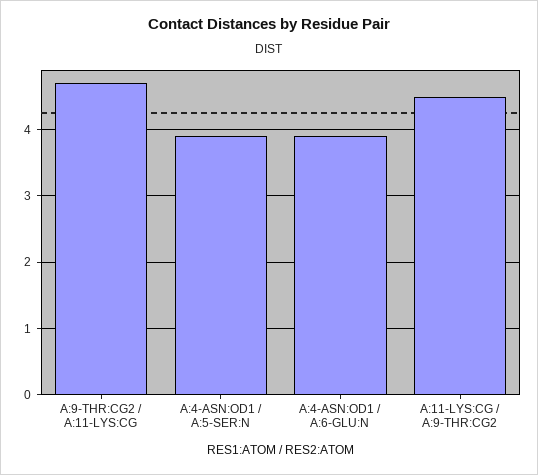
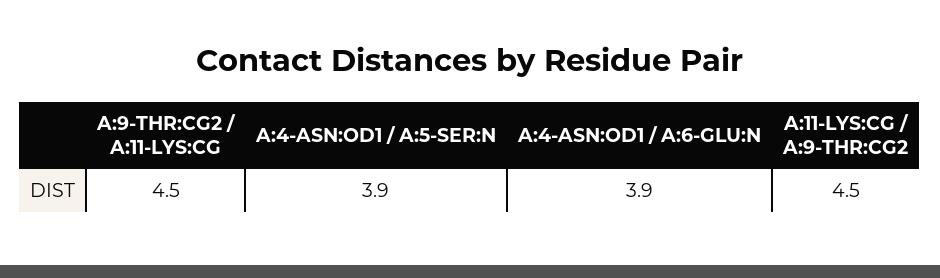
A:9-THR:CG2 / A:11-LYS:CG: 4.7 -> 4.5

